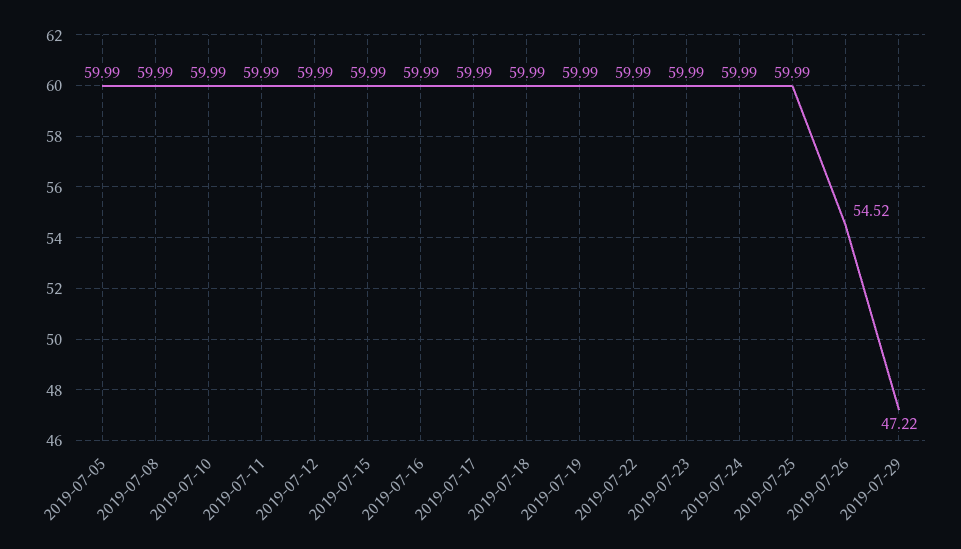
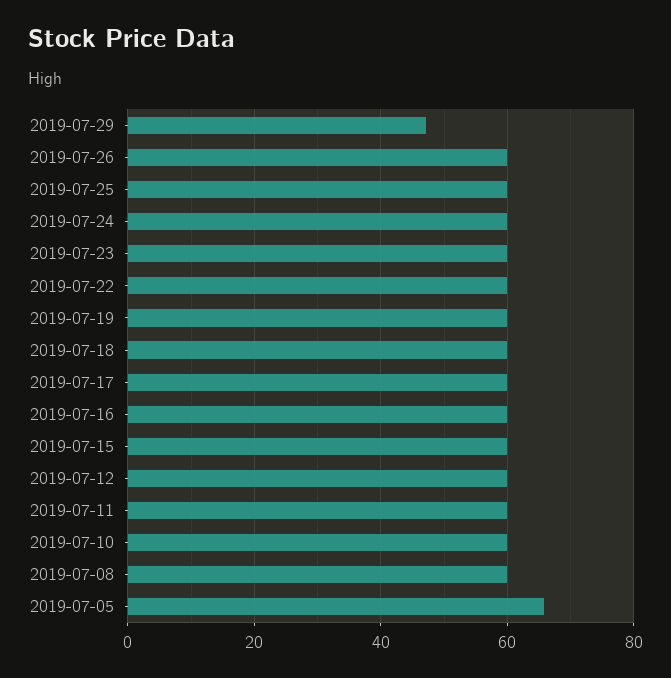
2019-07-05: 59.99 -> 66
2019-07-26: 54.52 -> 60

